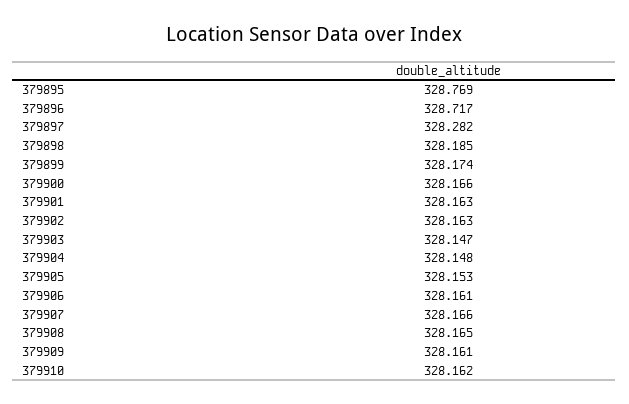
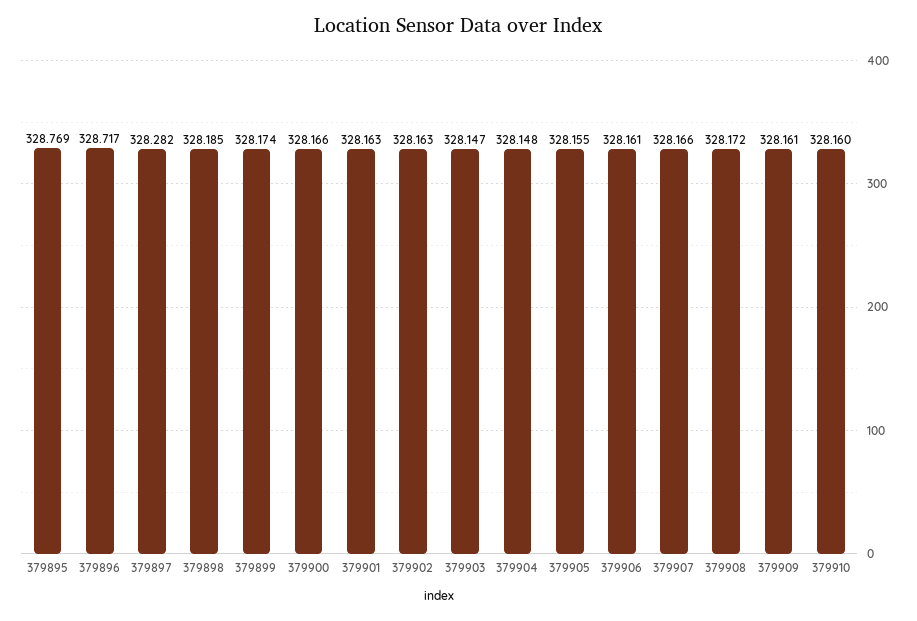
379905: 328.153 -> 328.155
379908: 328.165 -> 328.172
379910: 328.162 -> 328.16

